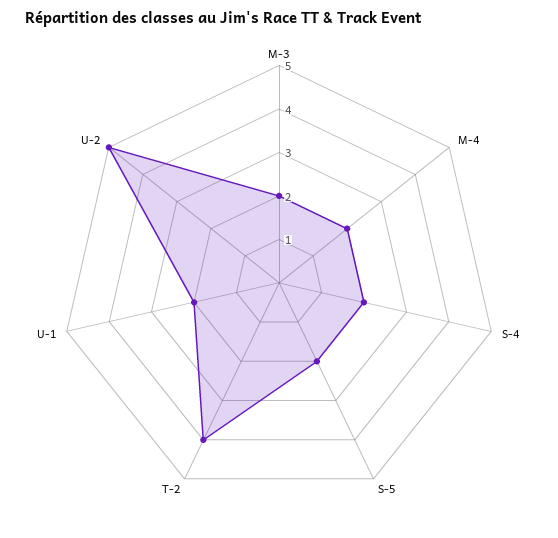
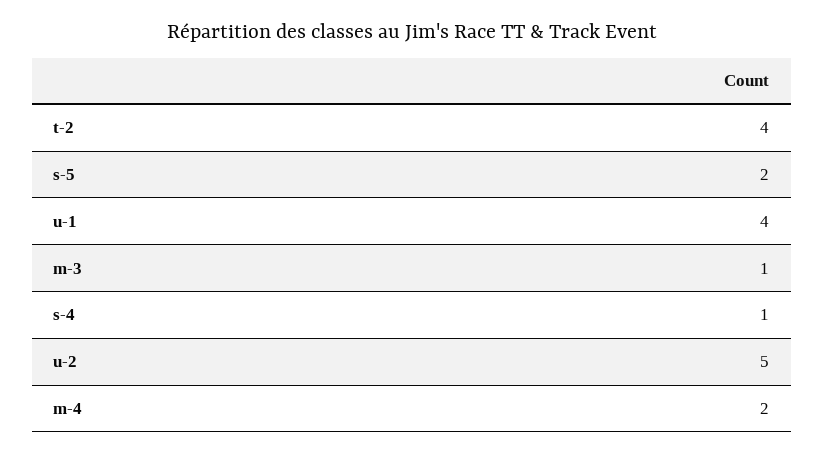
M-3: 2 -> 1
S-4: 2 -> 1
U-1: 2 -> 4

